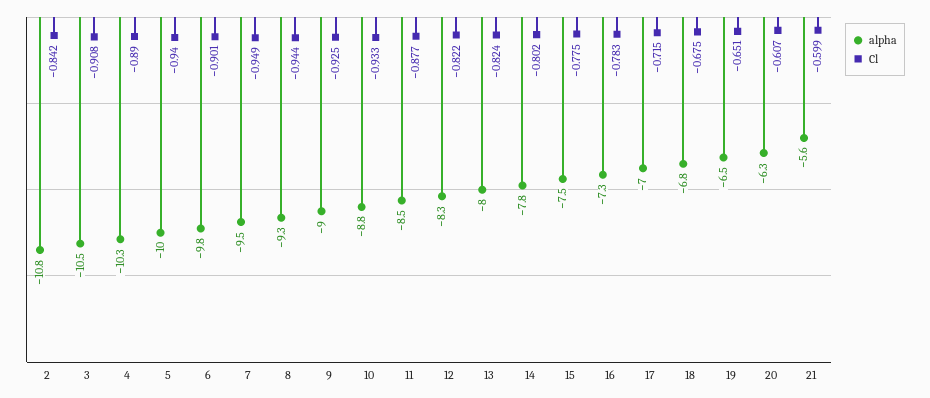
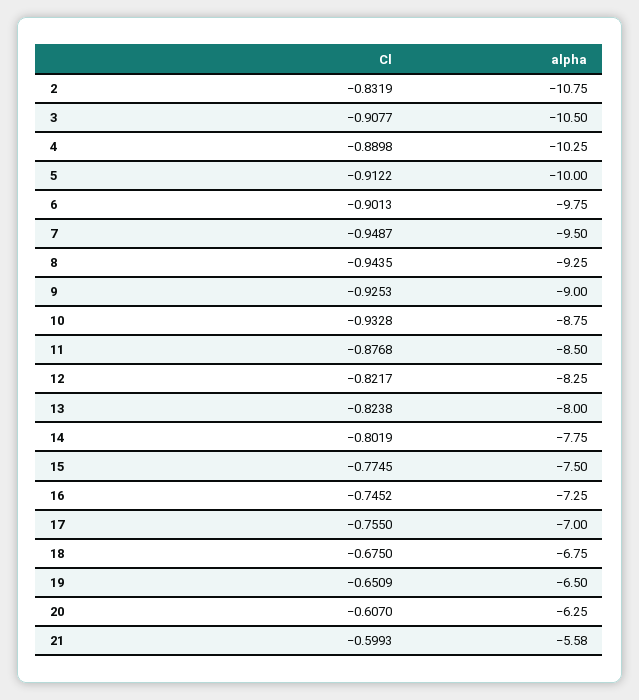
Cl, 2: -0.842 -> -0.8319
Cl, 5: -0.94 -> -0.9122
Cl, 16: -0.783 -> -0.7452
Cl, 17: -0.715 -> -0.755

